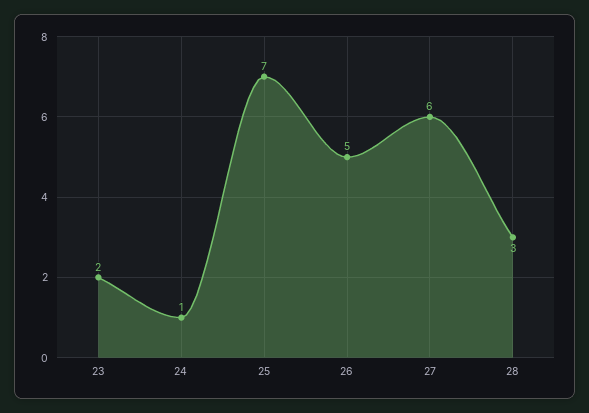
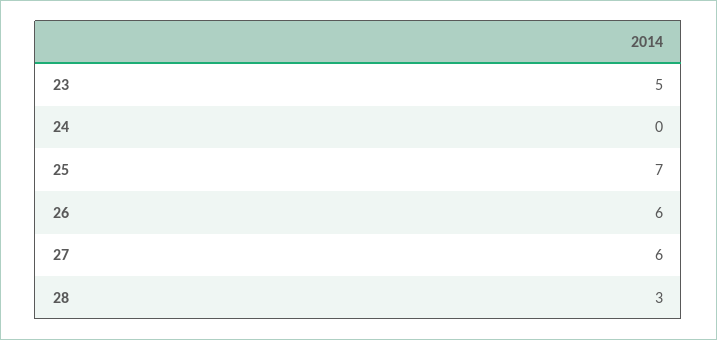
23: 2 -> 5
24: 1 -> 0
26: 5 -> 6

